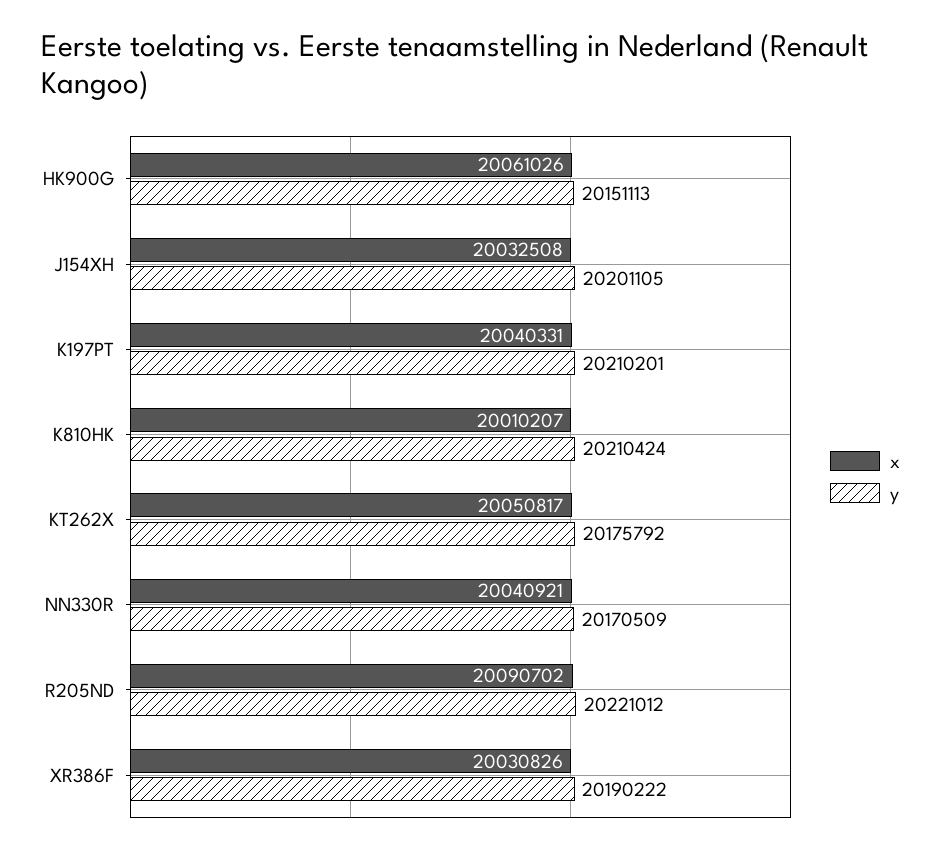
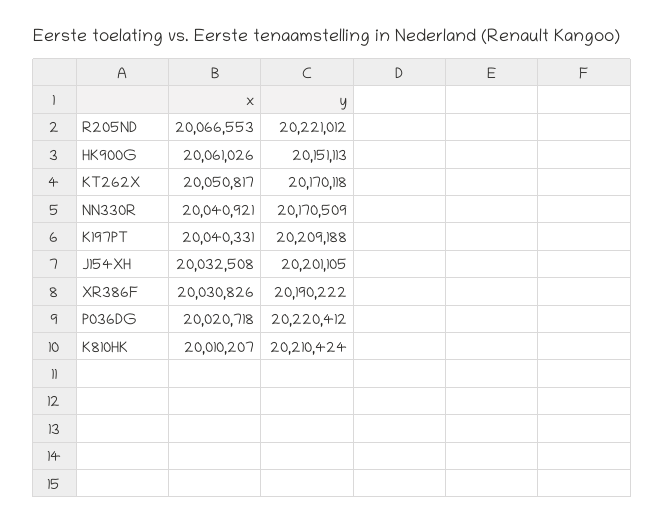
y, K197PT: 20210201 -> 20209188
y, KT262X: 20175792 -> 20170118
x, R205ND: 20090702 -> 20066553
x, P036DG: none -> 20020718
y, P036DG: none -> 20220412

